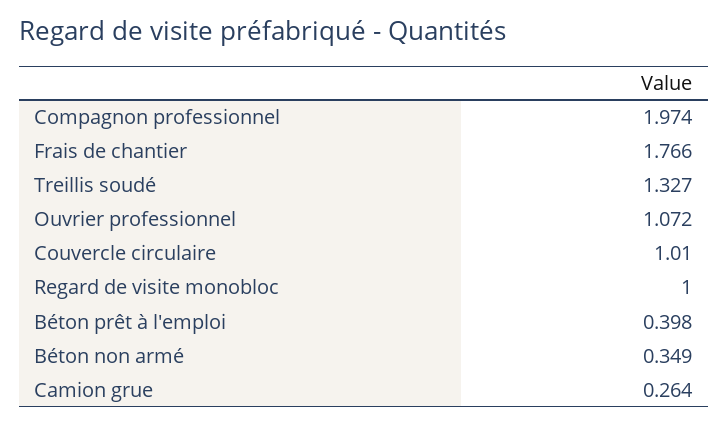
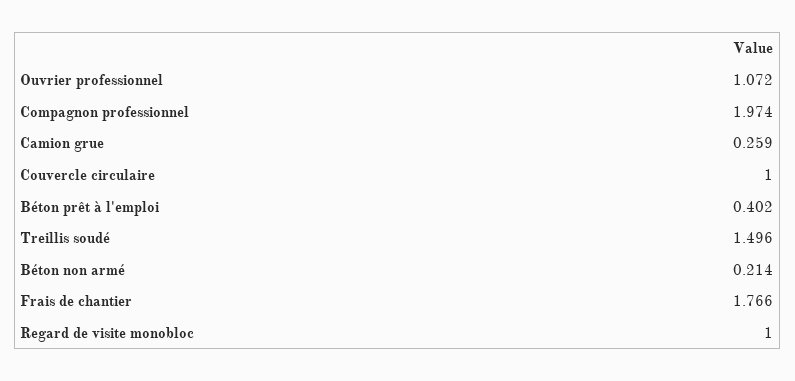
Treillis soudé: 1.327 -> 1.496
Couvercle circulaire: 1.01 -> 1
Béton prêt à l'emploi: 0.398 -> 0.402
Béton non armé: 0.349 -> 0.214
Camion grue: 0.264 -> 0.259

